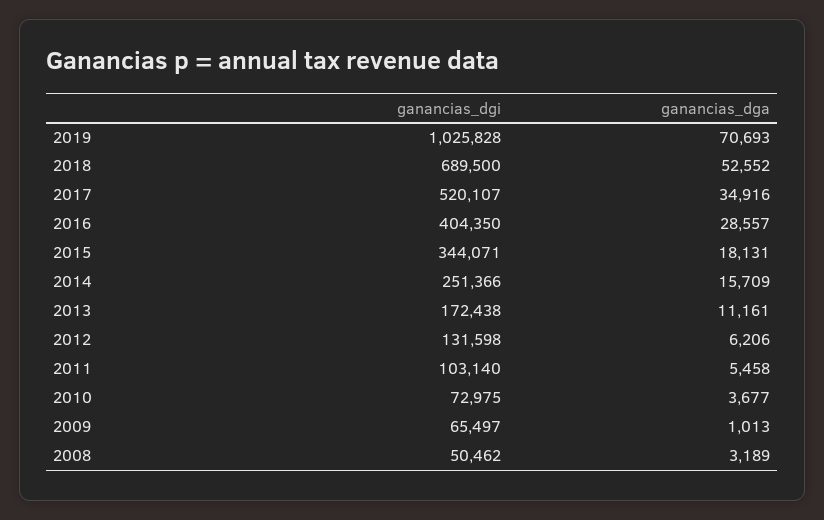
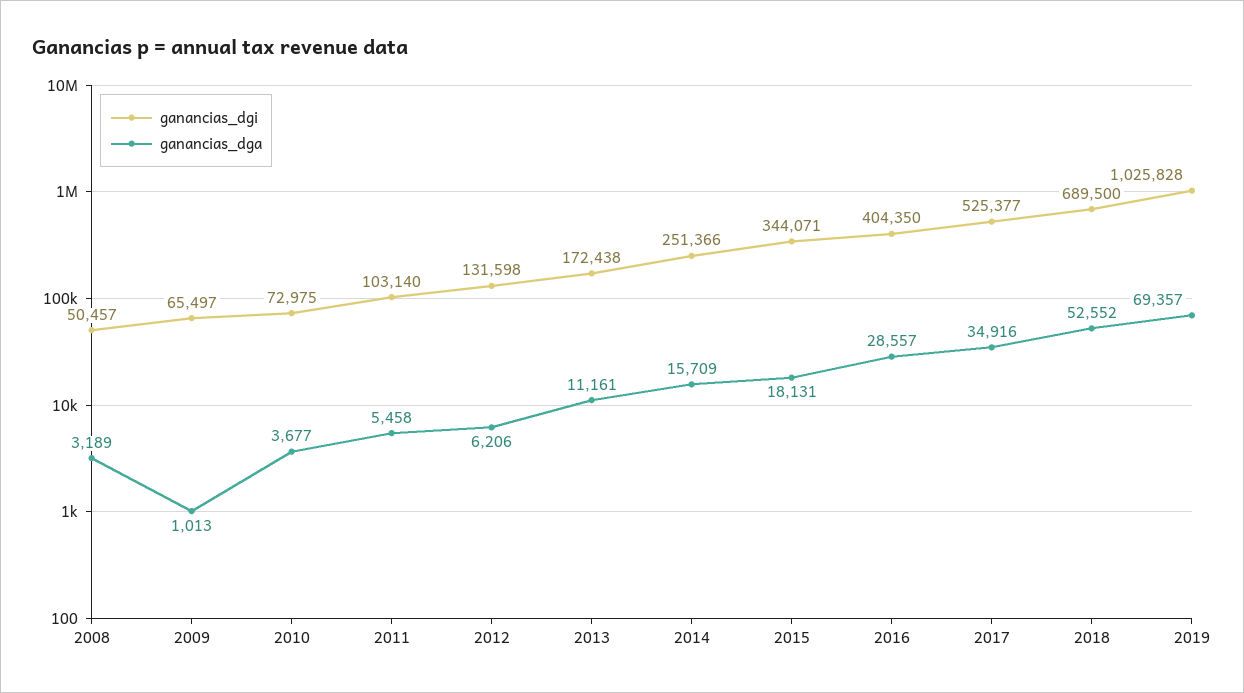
ganancias_dga, 2019: 70693 -> 69357
ganancias_dgi, 2017: 520107 -> 525377
ganancias_dgi, 2008: 50462 -> 50457

